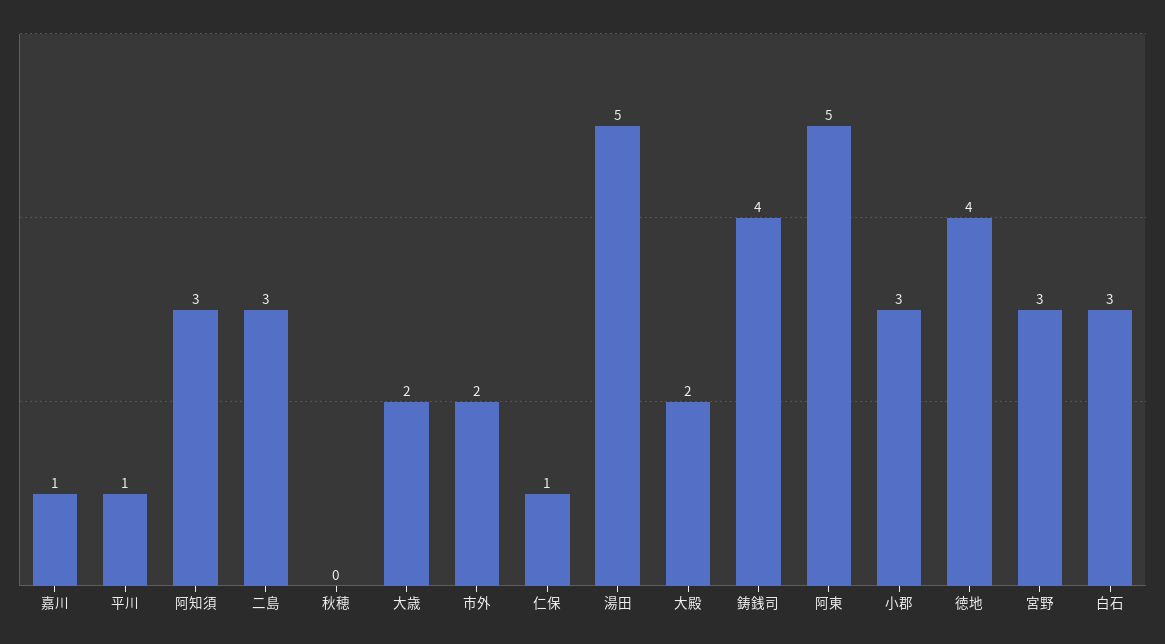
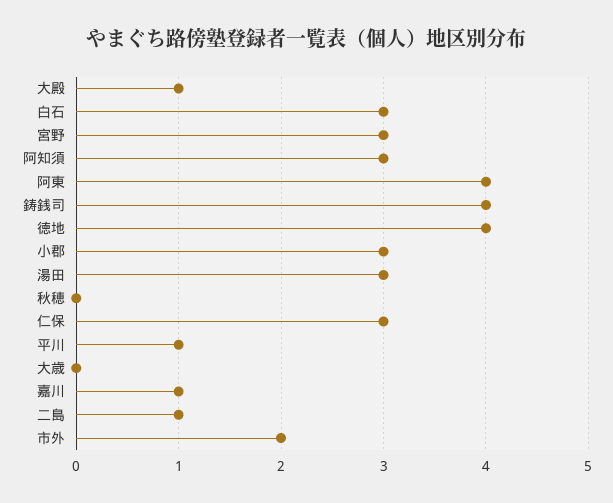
二島: 3 -> 1
大歳: 2 -> 0
仁保: 1 -> 3
湯田: 5 -> 3
大殿: 2 -> 1
阿東: 5 -> 4

